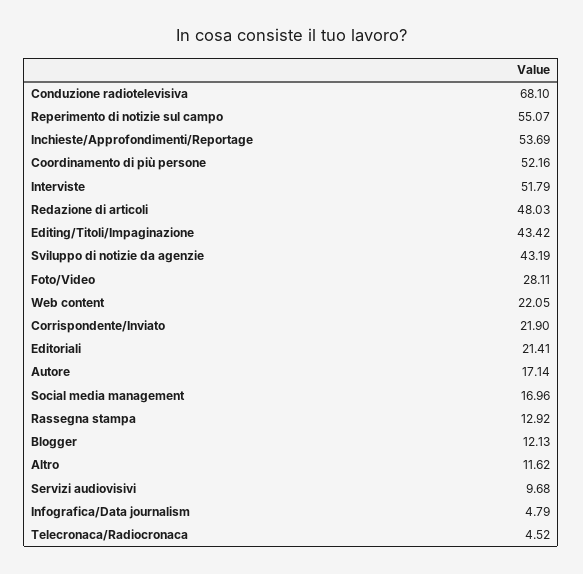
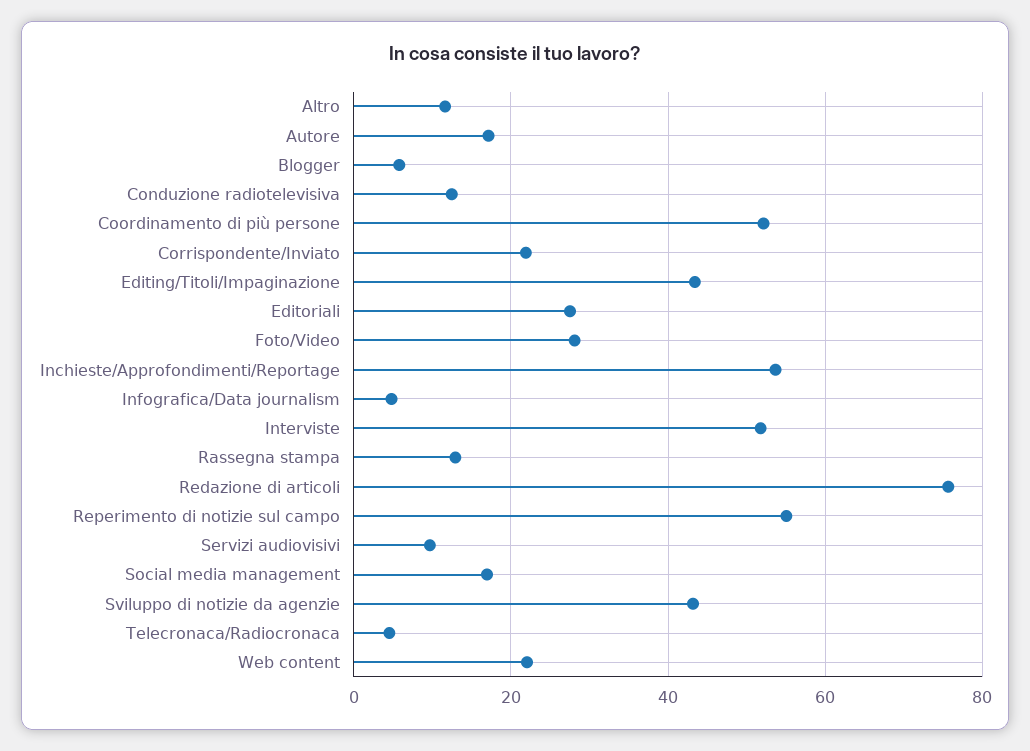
Conduzione radiotelevisiva: 68.1 -> 12
Redazione di articoli: 48.03 -> 76
Editoriali: 21.41 -> 28
Blogger: 12.13 -> 6

